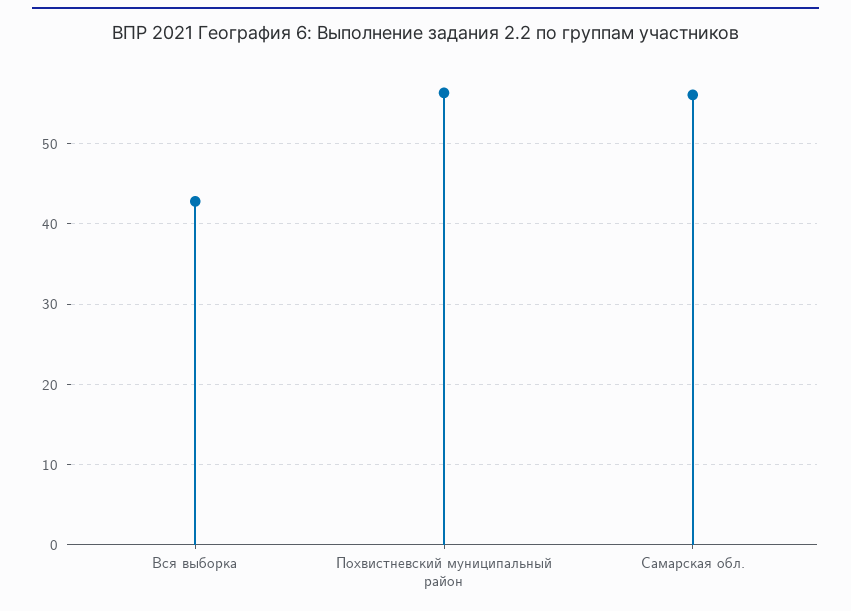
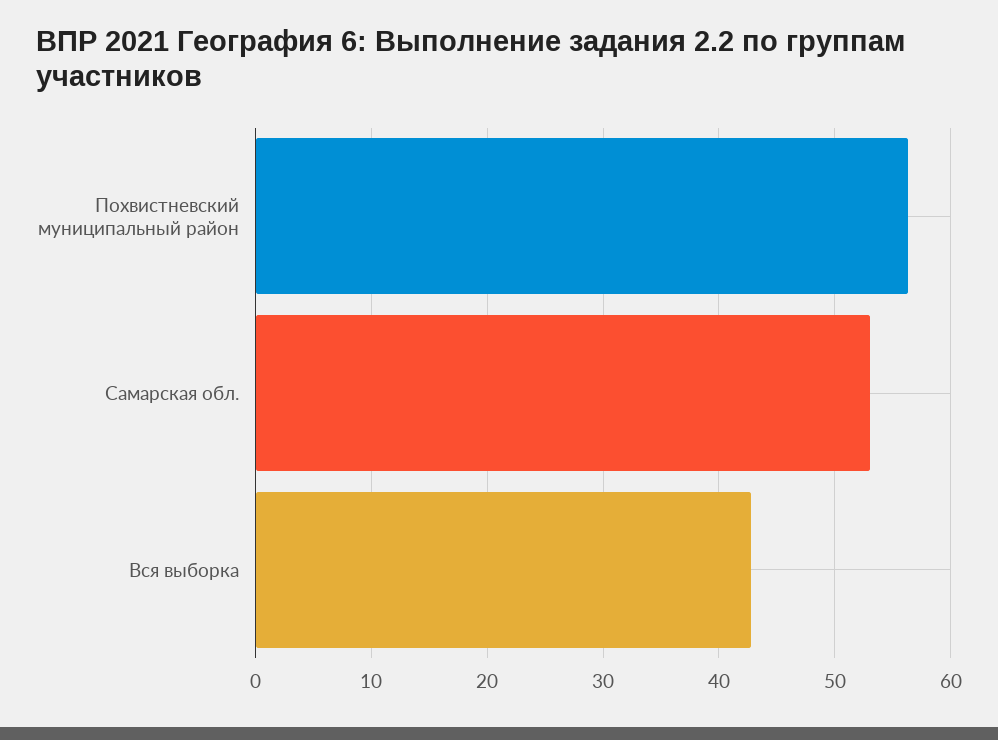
Самарская обл.: 56 -> 53

